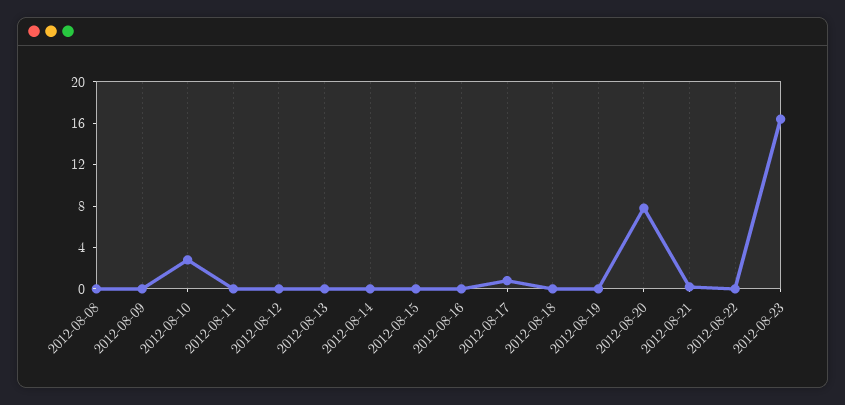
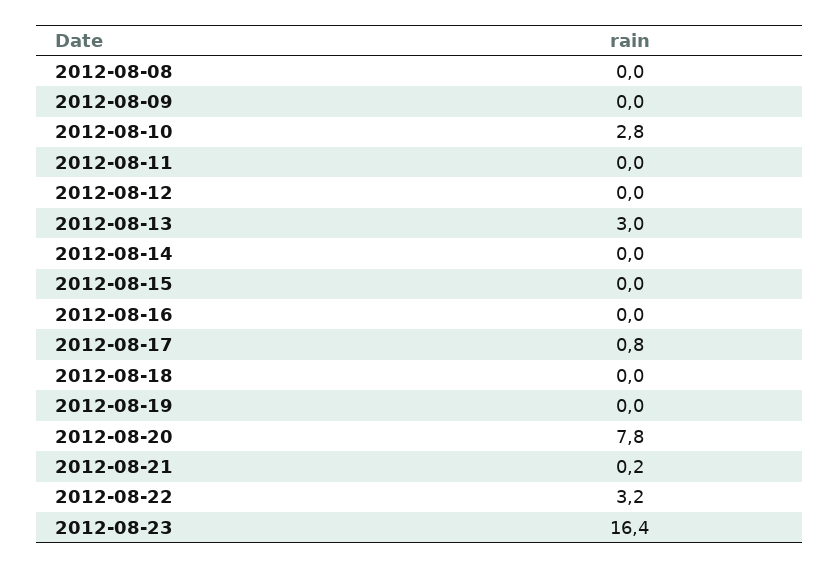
2012-08-13: 0 -> 3
2012-08-22: 0 -> 3.2

